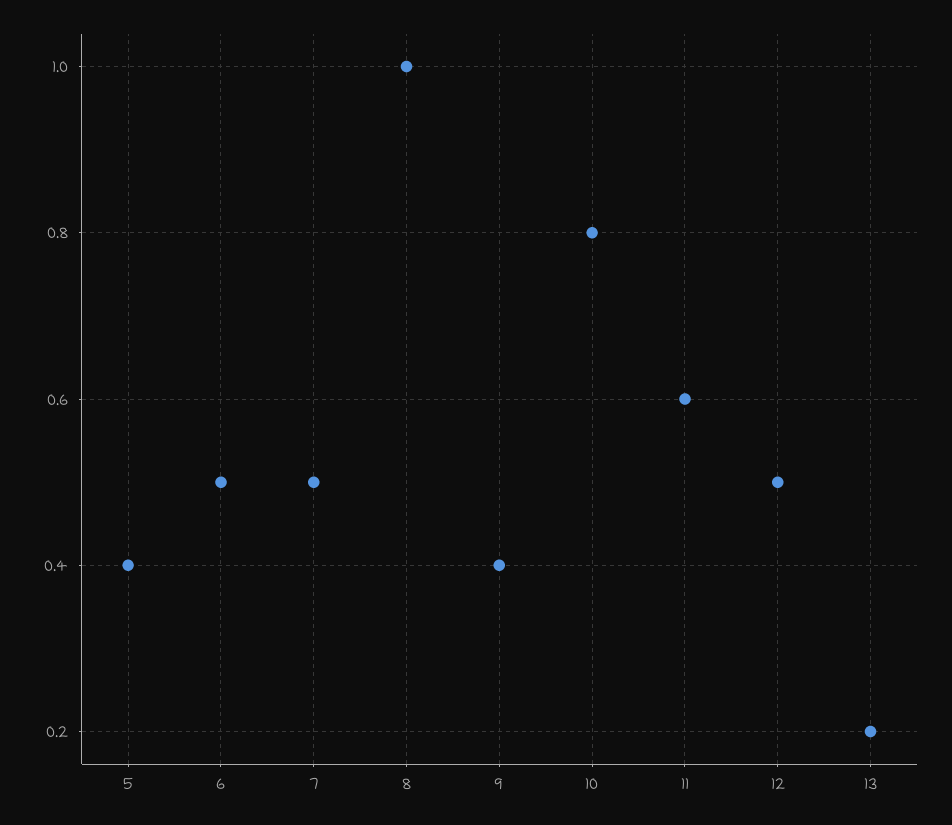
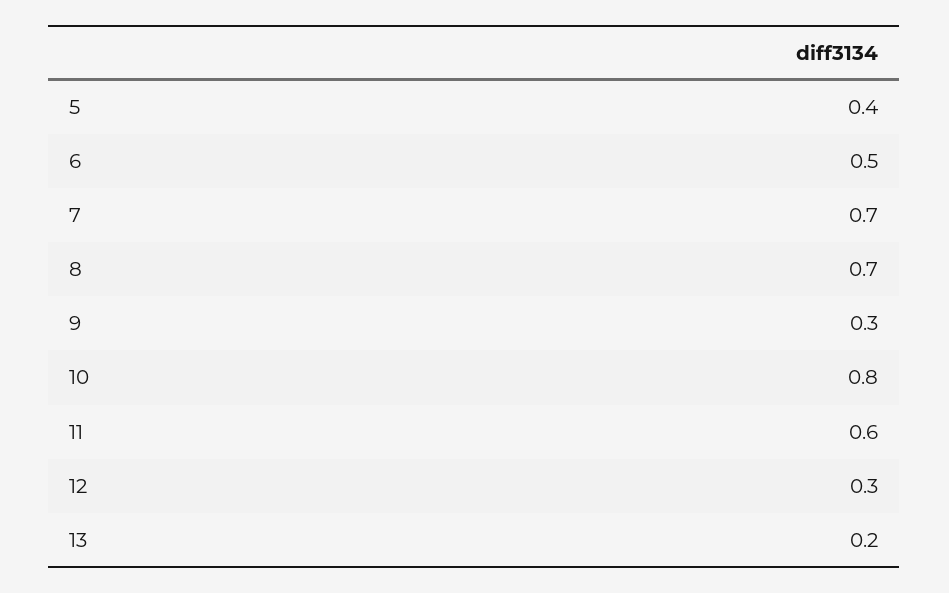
7: 0.5 -> 0.7
8: 1 -> 0.7
9: 0.4 -> 0.3
12: 0.5 -> 0.3

